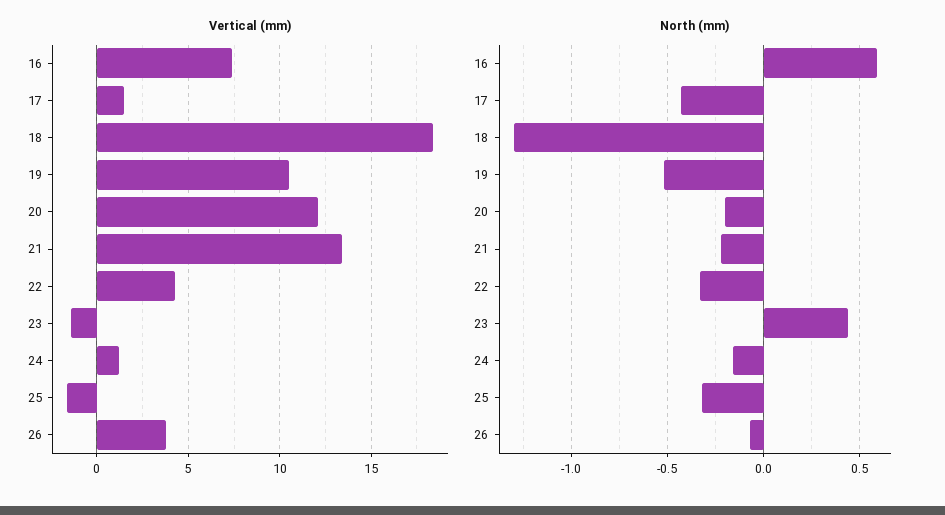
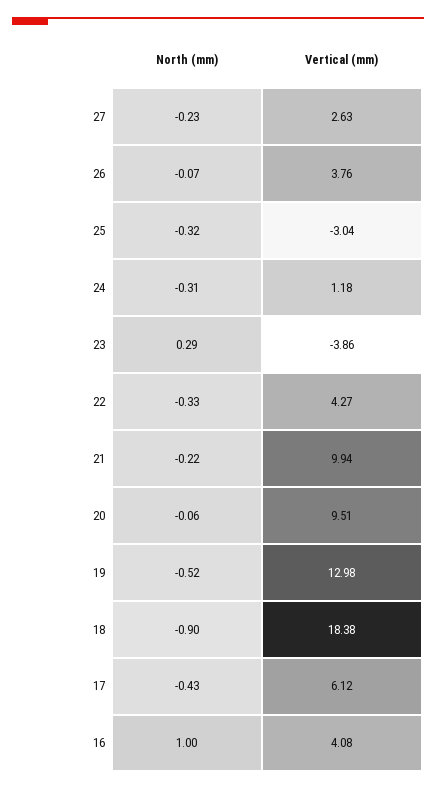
Vertical (mm), 16: 7.5 -> 4.08
Vertical (mm), 17: 1.5 -> 6.12
Vertical (mm), 19: 10.5 -> 12.98
Vertical (mm), 20: 12 -> 9.51
Vertical (mm), 21: 13.5 -> 9.94
Vertical (mm), 23: -1.5 -> -3.86
Vertical (mm), 25: -1.5 -> -3.04
North (mm), 16: 0.6 -> 1
North (mm), 18: -1.3 -> -0.9
North (mm), 20: -0.2 -> -0.06
North (mm), 23: 0.45 -> 0.29
North (mm), 24: -0.15 -> -0.31
North (mm), 27: none -> -0.23
Vertical (mm), 27: none -> 2.63

